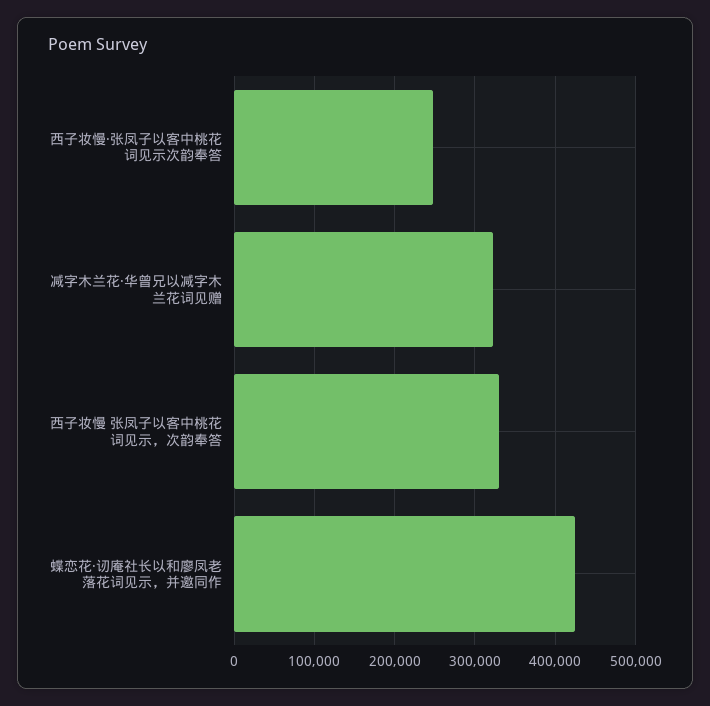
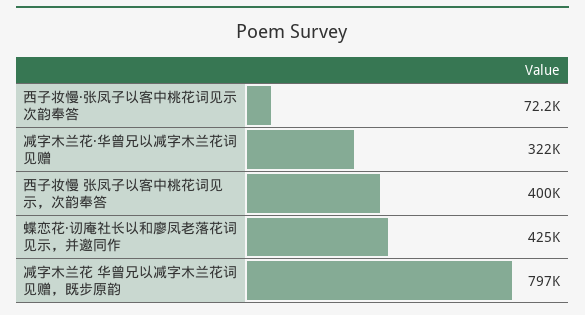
西子妆慢·张凤子以客中桃花词见示次韵奉答: 250000 -> 72200
西子妆慢 张凤子以客中桃花词见示，次韵奉答: 330000 -> 400000
减字木兰花 华曾兄以减字木兰花词见赠，既步原韵: none -> 797000

